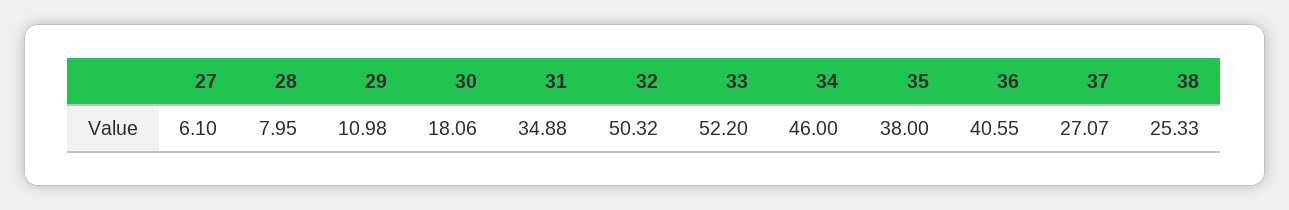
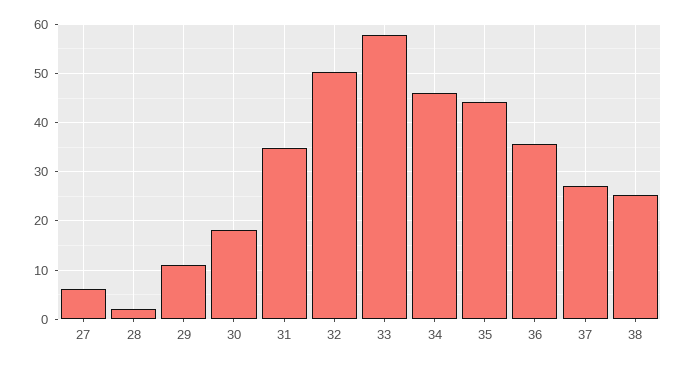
28: 7.95 -> 2
33: 52.2 -> 58
35: 38 -> 44
36: 40.55 -> 36

